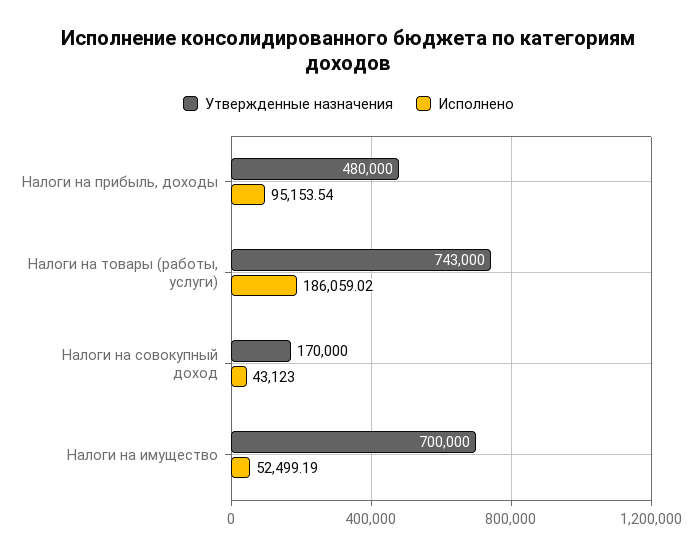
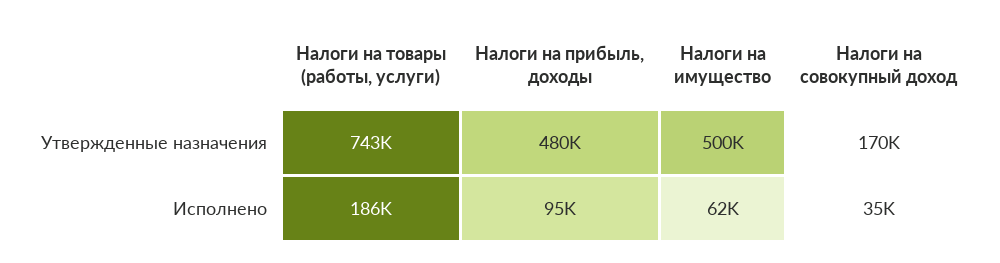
Исполнено, Налоги на совокупный доход: 43123 -> 35000
Утвержденные назначения, Налоги на имущество: 700000 -> 500000
Исполнено, Налоги на имущество: 52499.19 -> 62000

